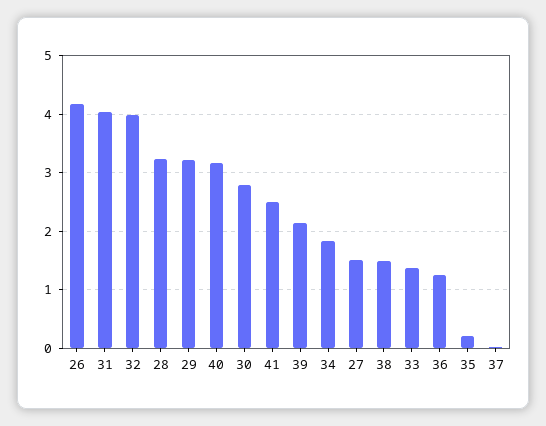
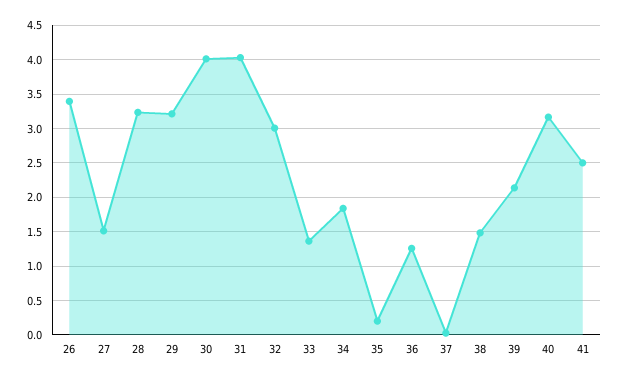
26: 4.2 -> 3.4
32: 4 -> 3
30: 2.8 -> 4

